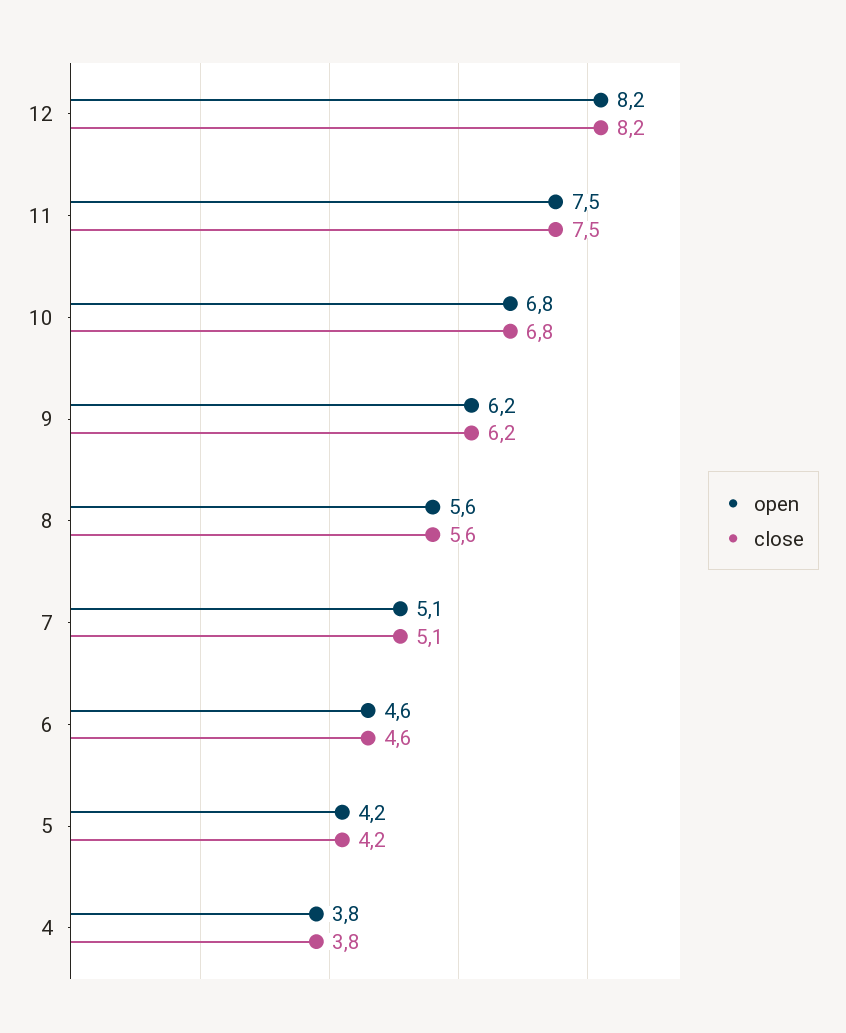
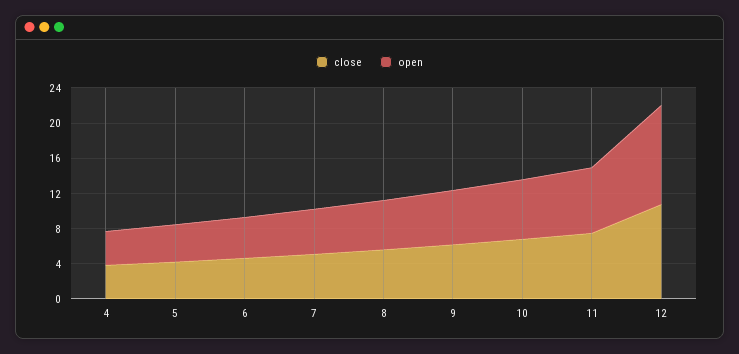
open, 12: 8.2 -> 11
close, 12: 8.2 -> 11

